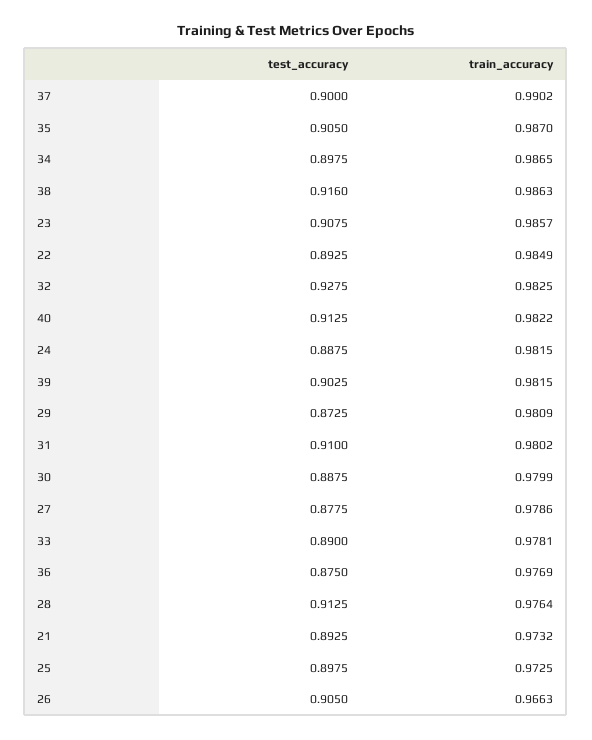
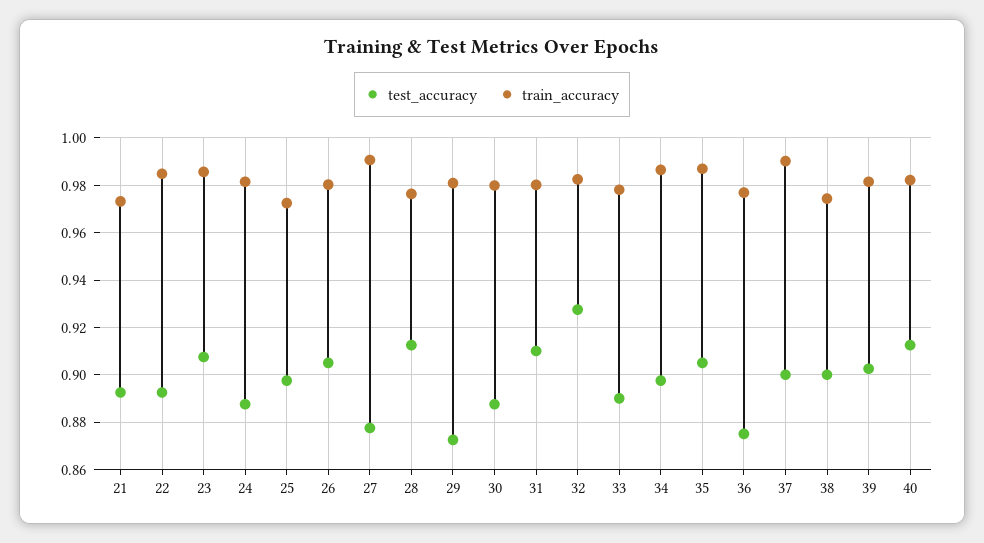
test_accuracy, 38: 0.916 -> 0.9
train_accuracy, 38: 0.9863 -> 0.975
train_accuracy, 27: 0.9786 -> 0.99
train_accuracy, 26: 0.9663 -> 0.98

